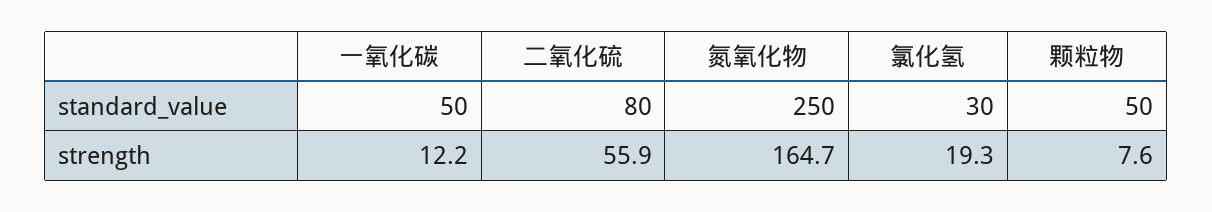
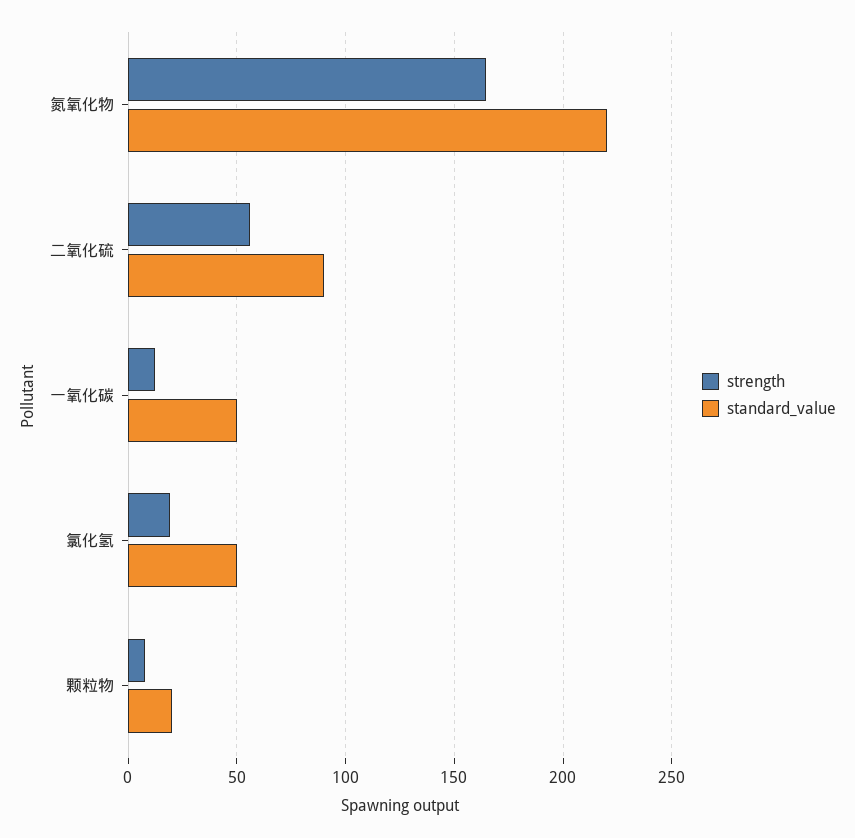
standard_value, 二氧化硫: 80 -> 90
standard_value, 氮氧化物: 250 -> 220
standard_value, 氯化氢: 30 -> 50
standard_value, 颗粒物: 50 -> 20

